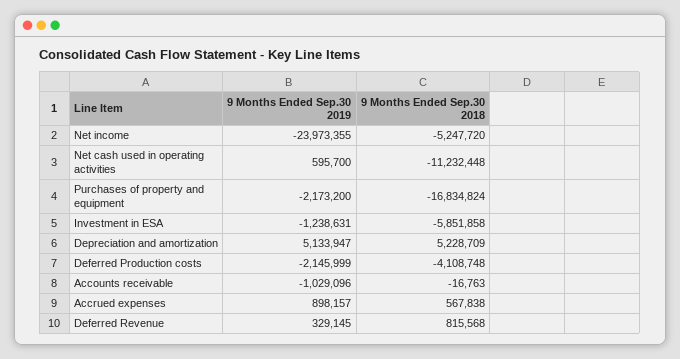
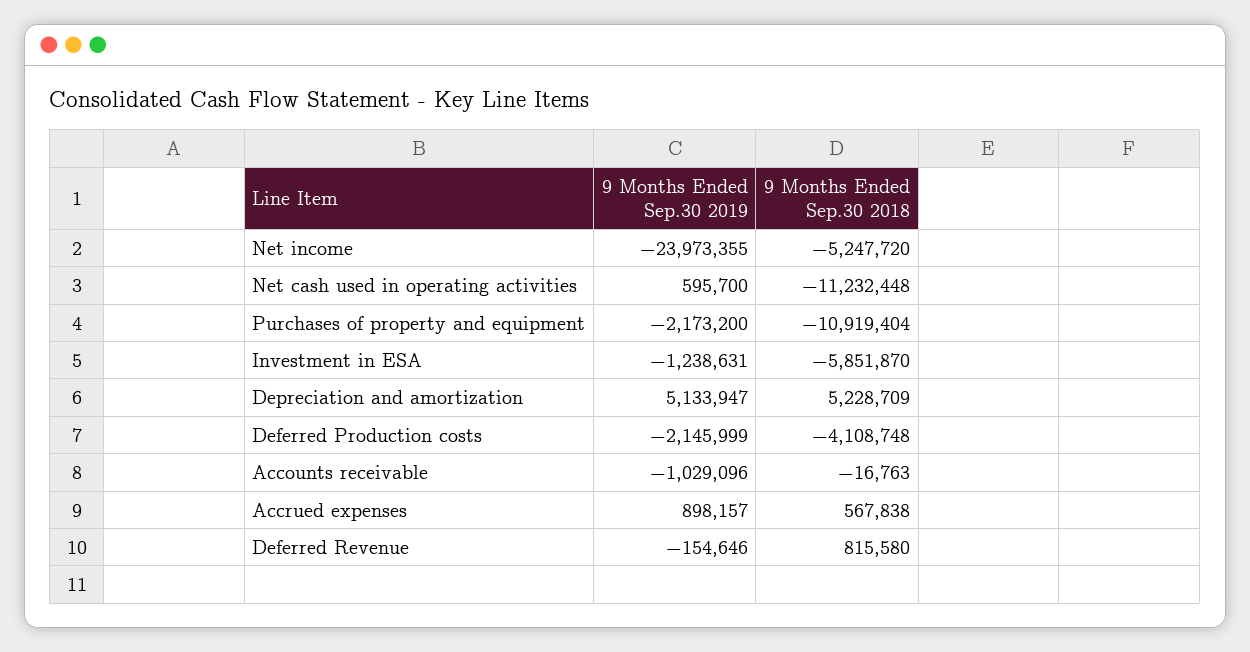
9 Months Ended Sep.30 2018, Purchases of property and equipment: -16834824 -> -10919404
9 Months Ended Sep.30 2018, Investment in ESA: -5851858 -> -5851870
9 Months Ended Sep.30 2019, Deferred Revenue: 329145 -> -154646
9 Months Ended Sep.30 2018, Deferred Revenue: 815568 -> 815580

